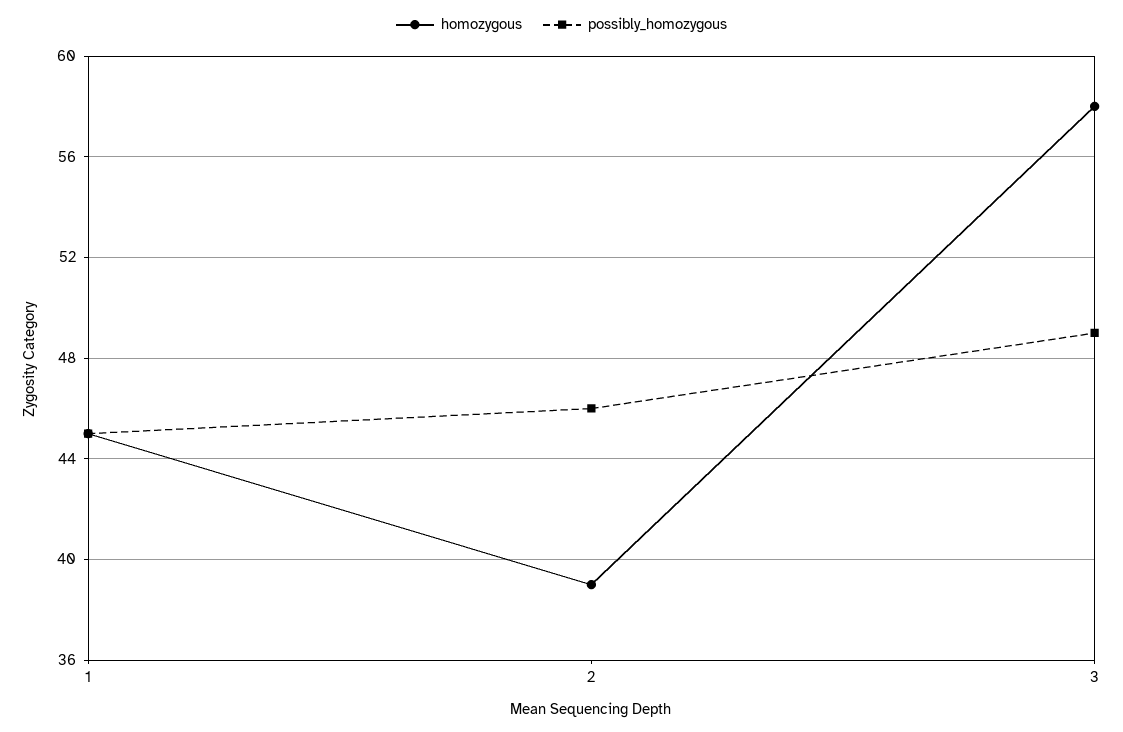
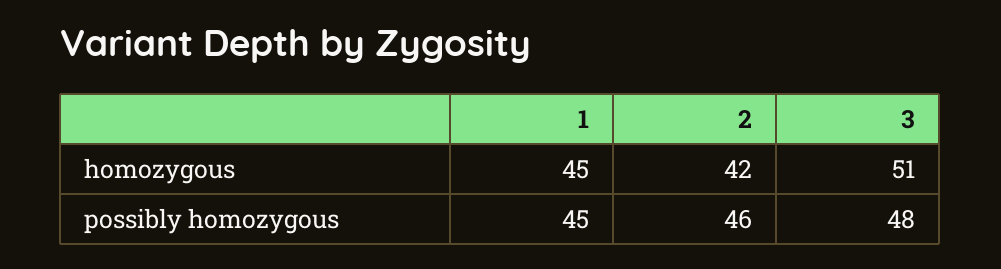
homozygous, 2: 39 -> 42
homozygous, 3: 58 -> 51
possibly_homozygous, 3: 49 -> 48

